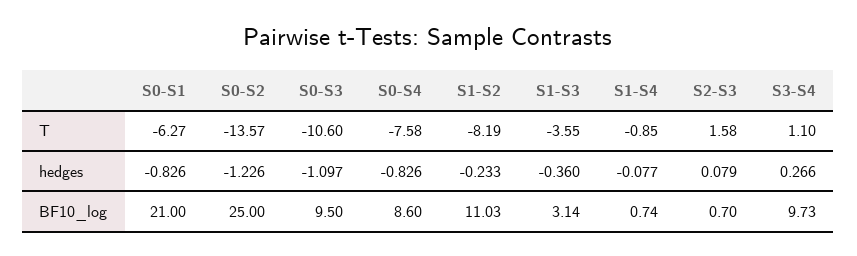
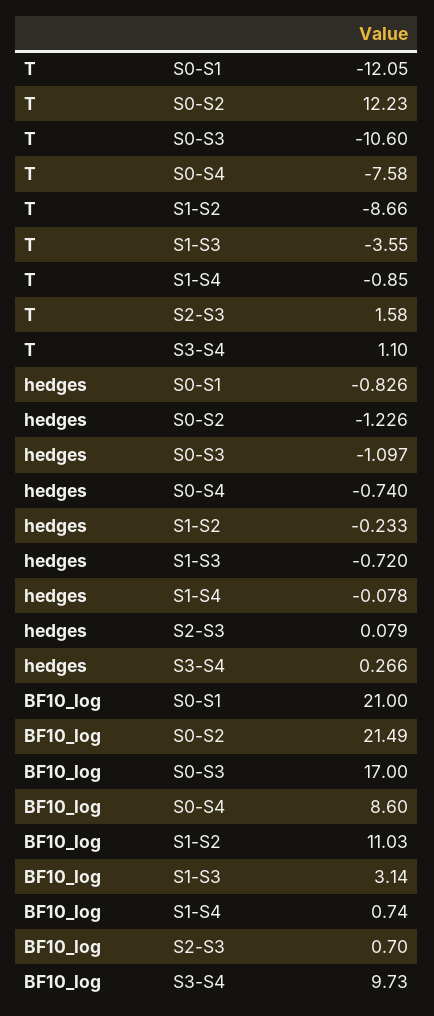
S0-S1, T: -6.27 -> -12.05
S0-S2, T: -13.57 -> 12.23
S1-S2, T: -8.19 -> -8.66
S0-S4, hedges: -0.826 -> -0.74
S1-S3, hedges: -0.36 -> -0.72
S1-S4, hedges: -0.077 -> -0.078
S0-S2, BF10_log: 25 -> 21.49
S0-S3, BF10_log: 9.5 -> 17

